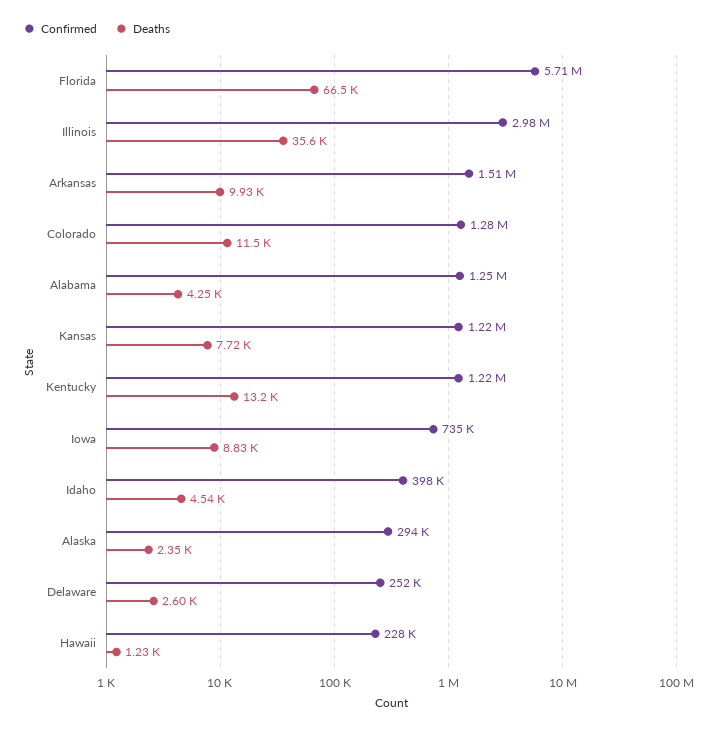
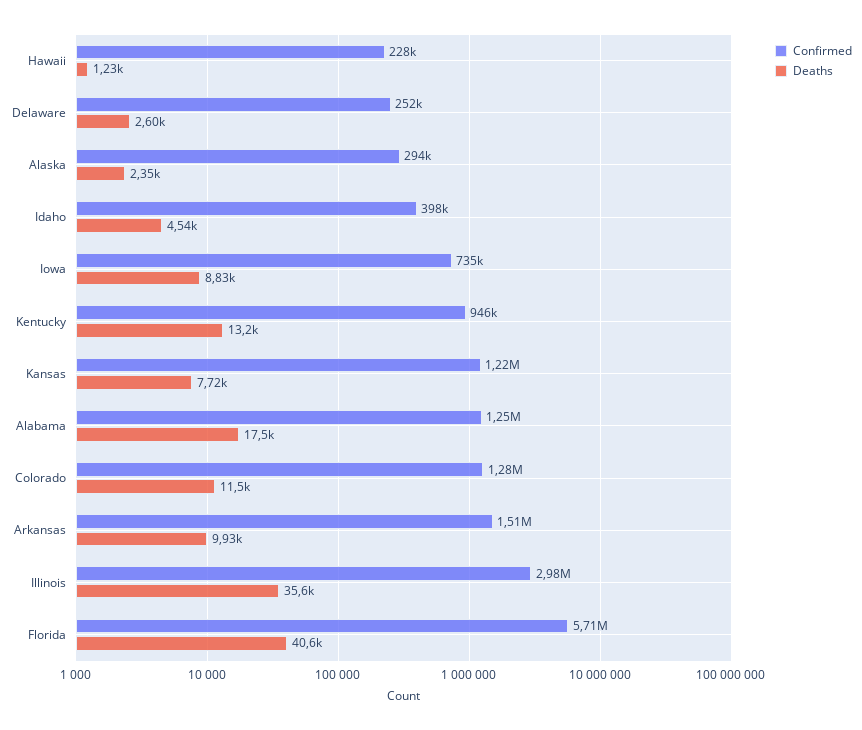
Deaths, Florida: 66500 -> 40600
Deaths, Alabama: 4250 -> 17500
Confirmed, Kentucky: 1220000 -> 946000

